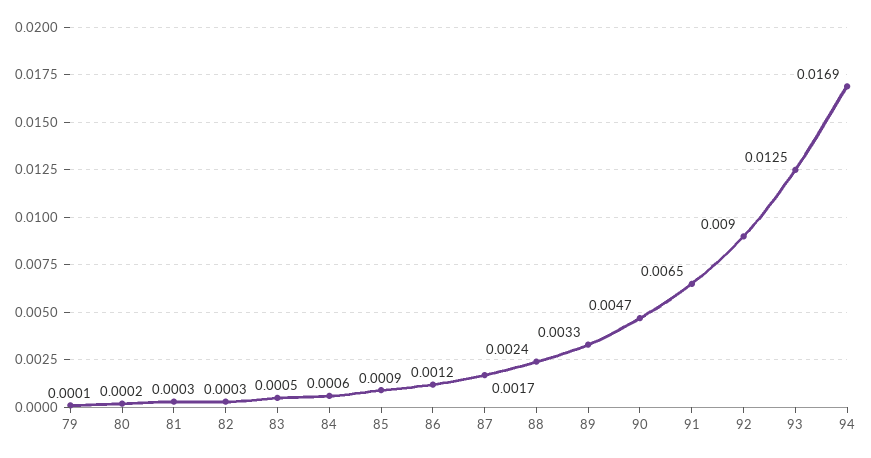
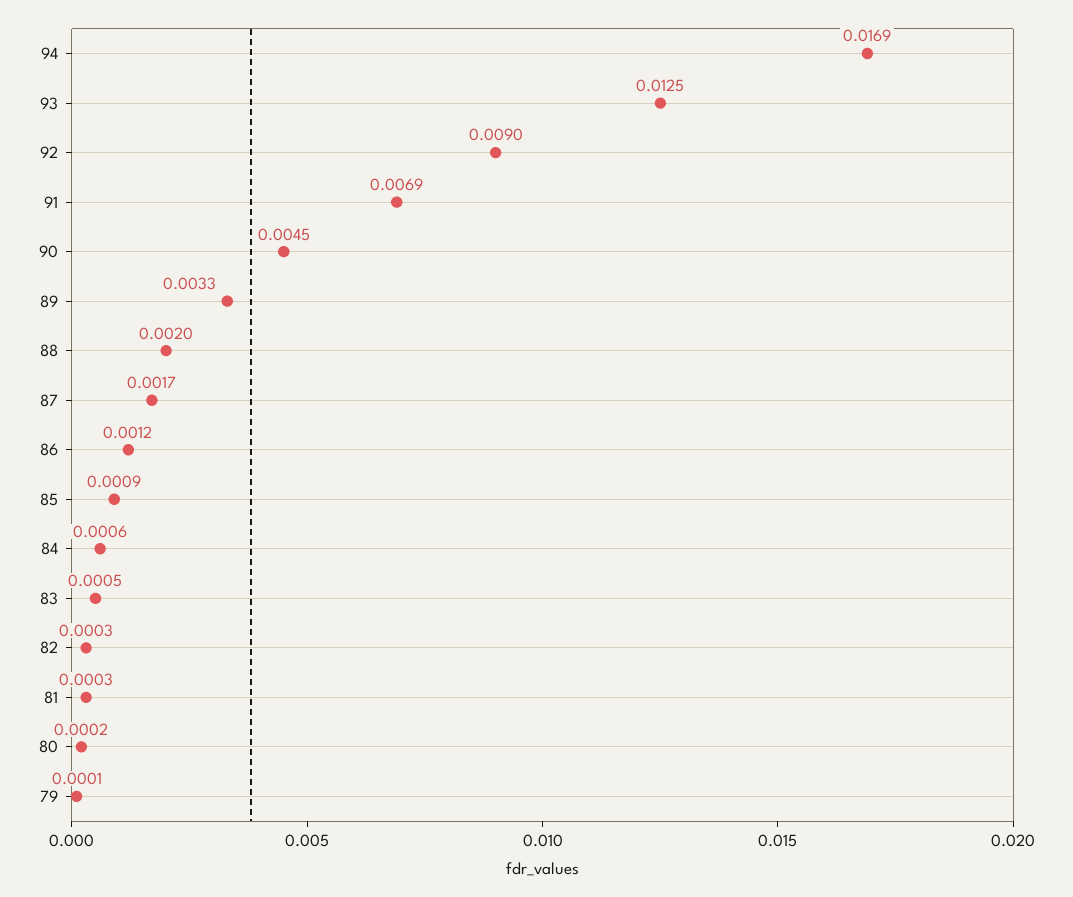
88: 0.0024 -> 0.002
90: 0.0047 -> 0.0045
91: 0.0065 -> 0.0069

